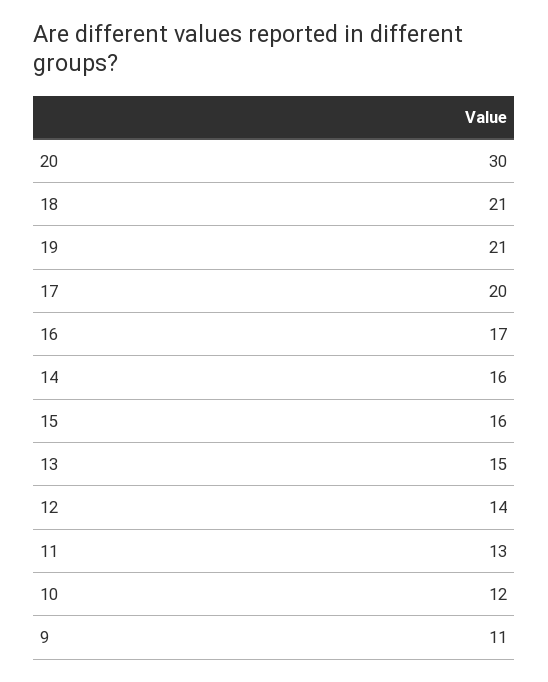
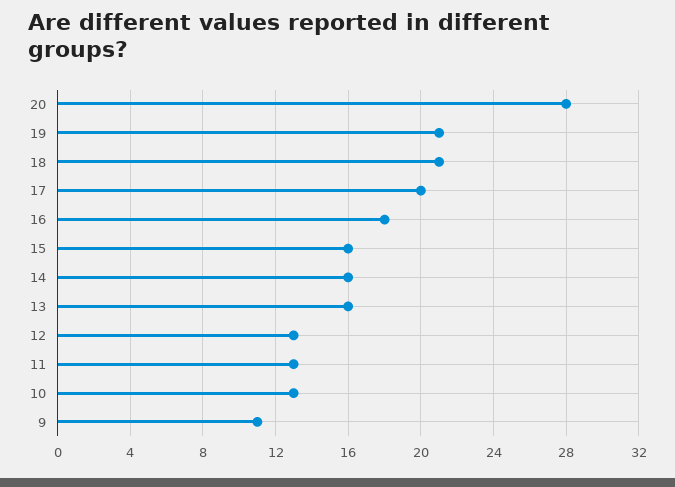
20: 30 -> 28
16: 17 -> 18
13: 15 -> 16
12: 14 -> 13
10: 12 -> 13

